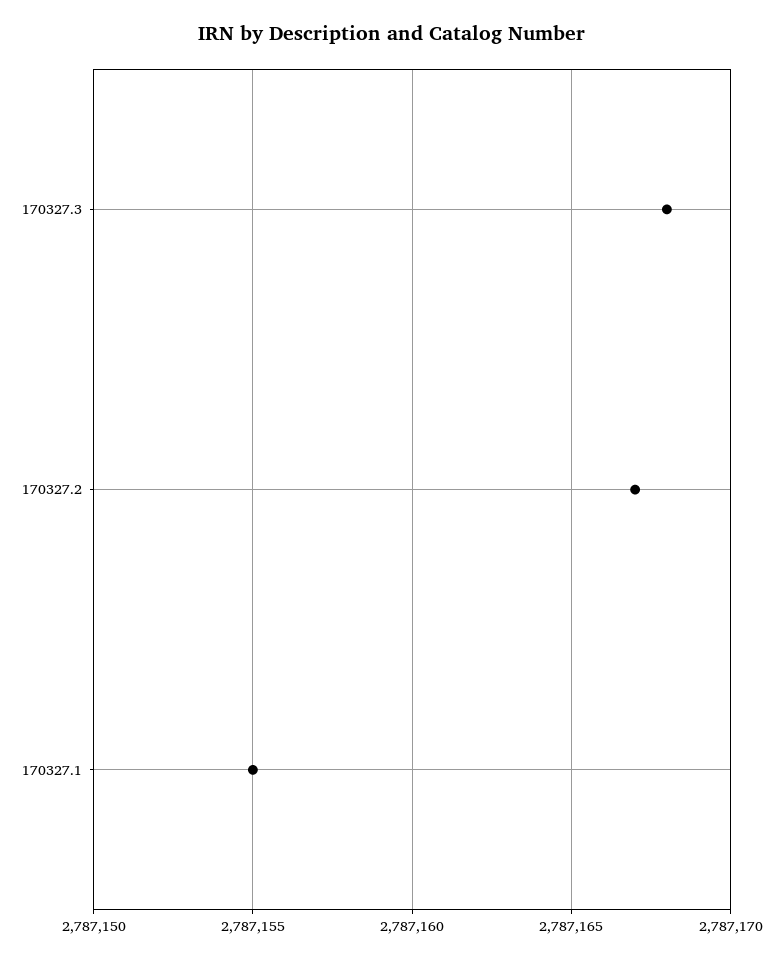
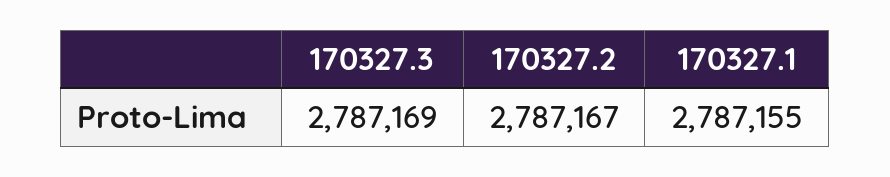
170327.3: 2787168 -> 2787169

